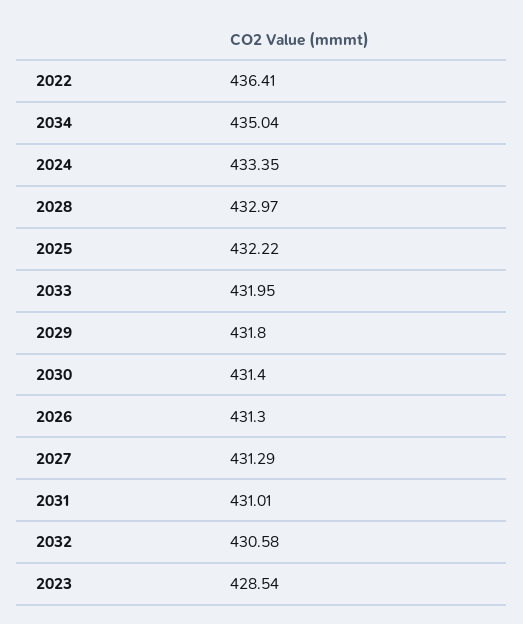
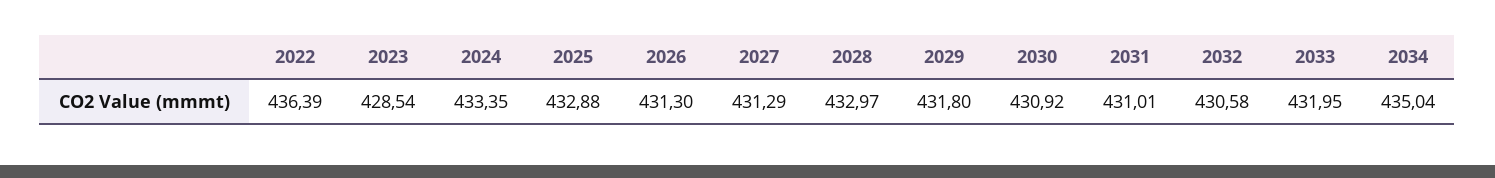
2022: 436.41 -> 436.39
2025: 432.22 -> 432.88
2030: 431.4 -> 430.92

